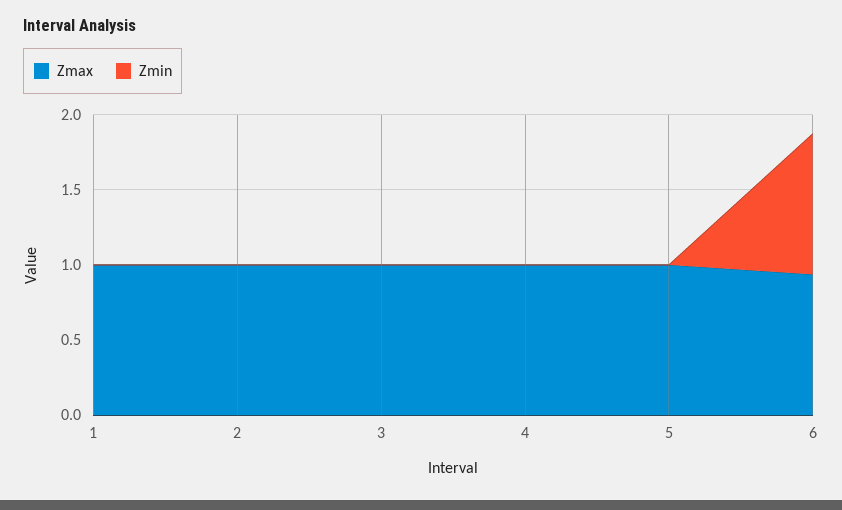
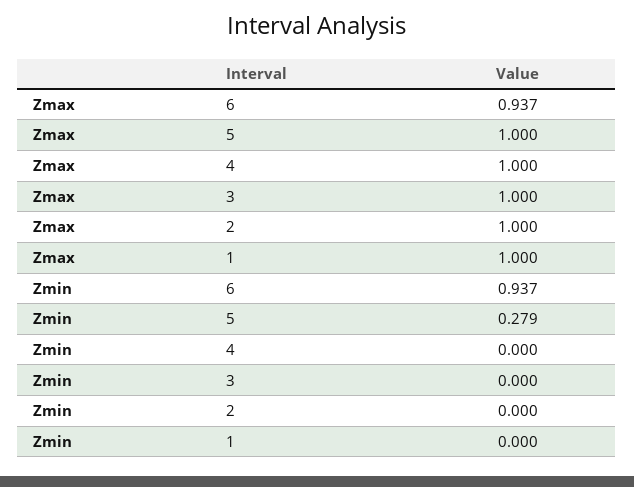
Zmin, 5: 0 -> 0.279

